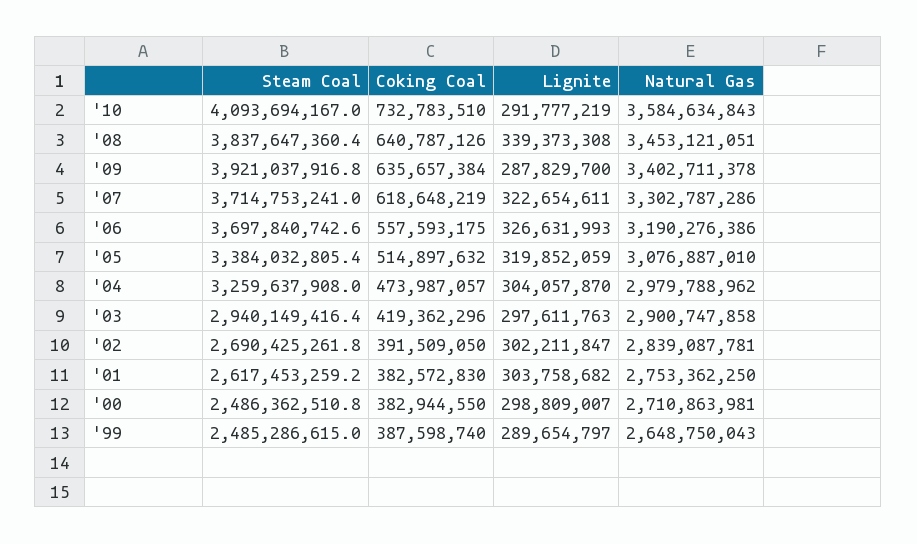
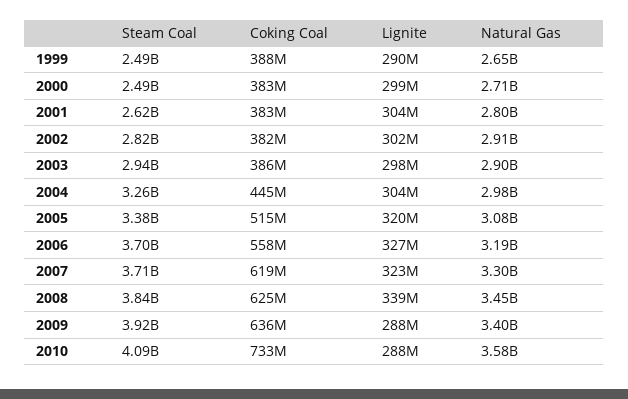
Lignite, '10: 291777219 -> 288000000
Coking Coal, '08: 640787126 -> 625000000
Coking Coal, '04: 473987057 -> 445000000
Coking Coal, '03: 419362296 -> 386000000
Steam Coal, '02: 2690425261.8 -> 2820000000
Coking Coal, '02: 391509050 -> 382000000
Natural Gas, '02: 2839087781 -> 2910000000
Natural Gas, '01: 2753362250 -> 2800000000

